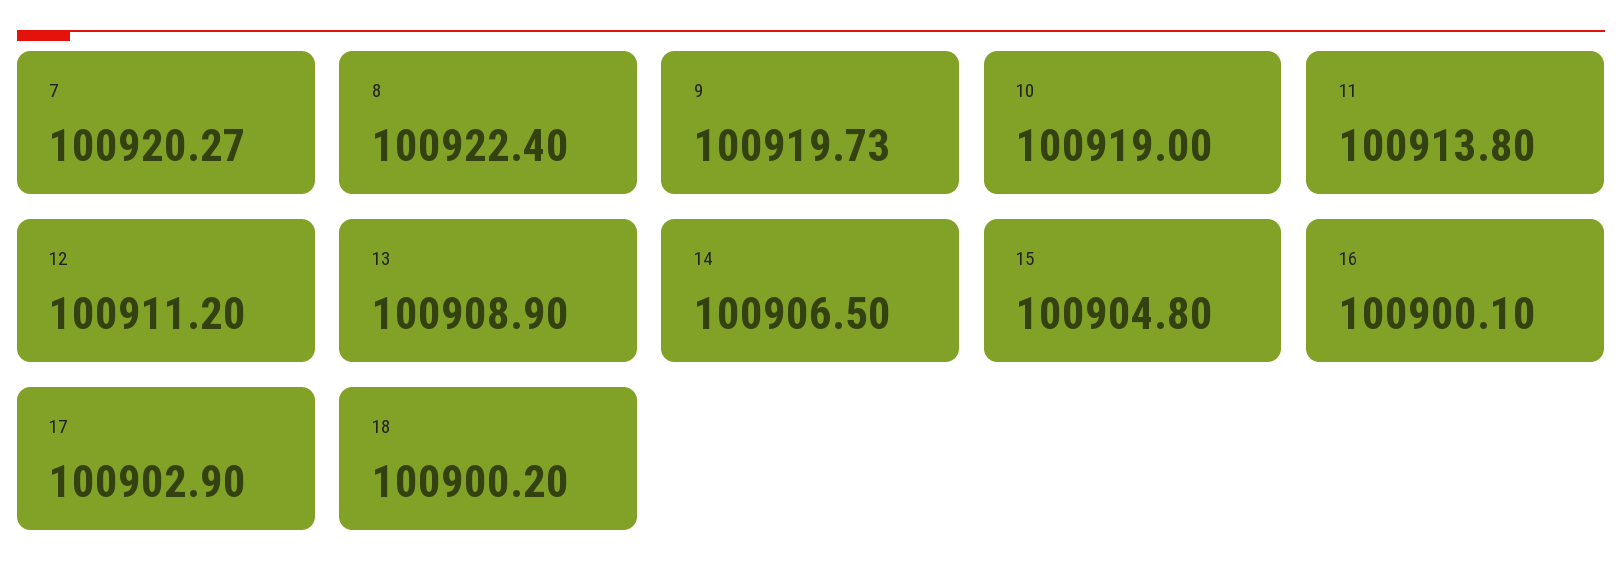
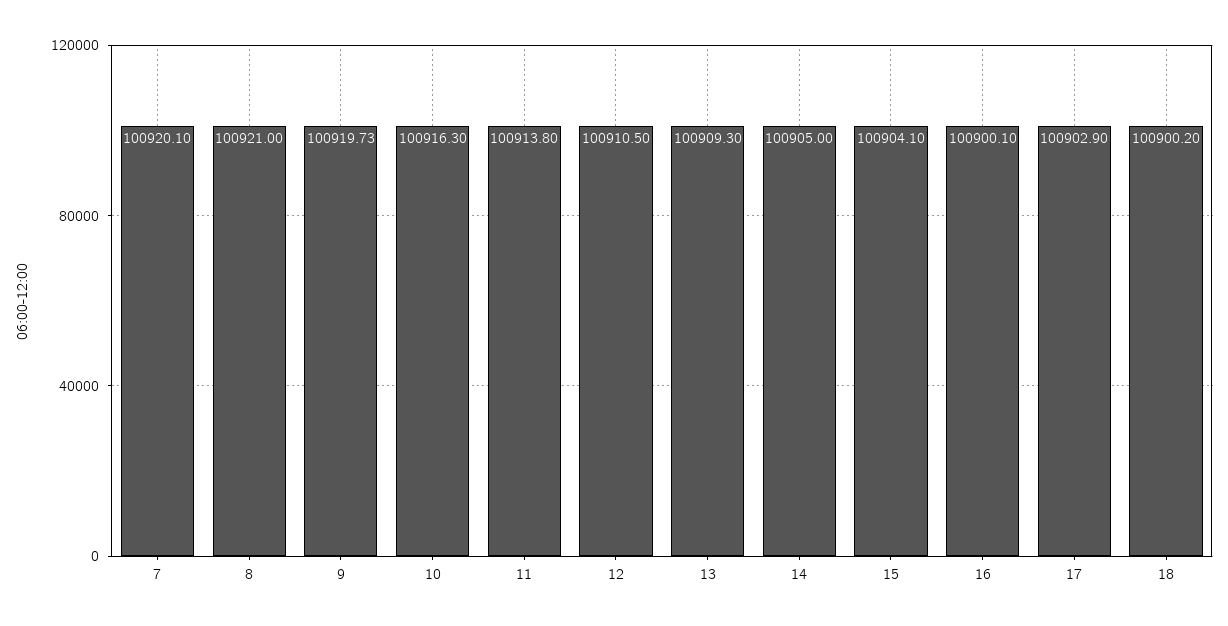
7: 100920.27 -> 100920.1
8: 100922.4 -> 100921
10: 100919 -> 100916.3
12: 100911.2 -> 100910.5
13: 100908.9 -> 100909.3
14: 100906.5 -> 100905
15: 100904.8 -> 100904.1

